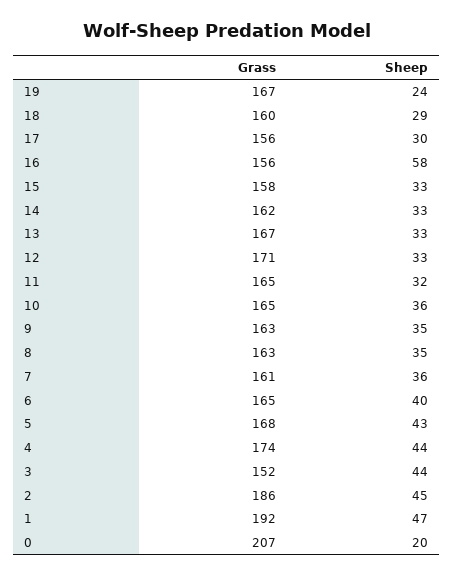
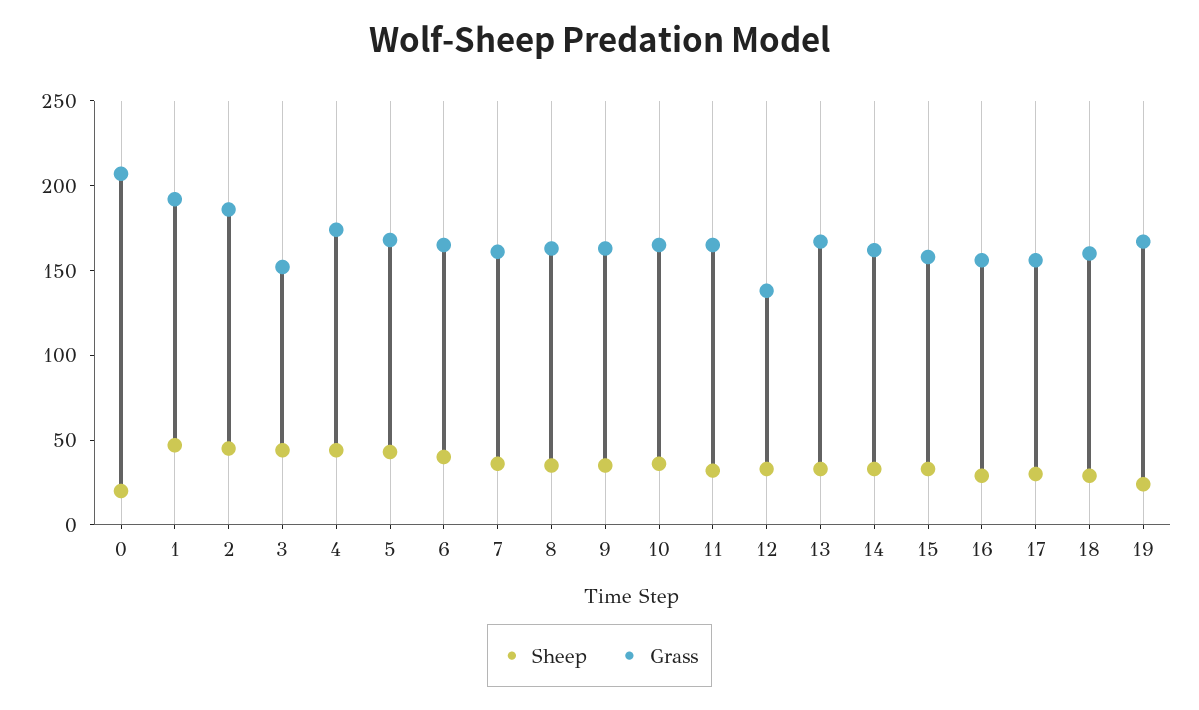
Sheep, 16: 58 -> 30
Grass, 12: 171 -> 140

